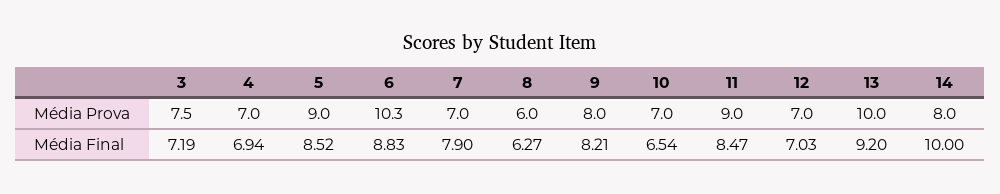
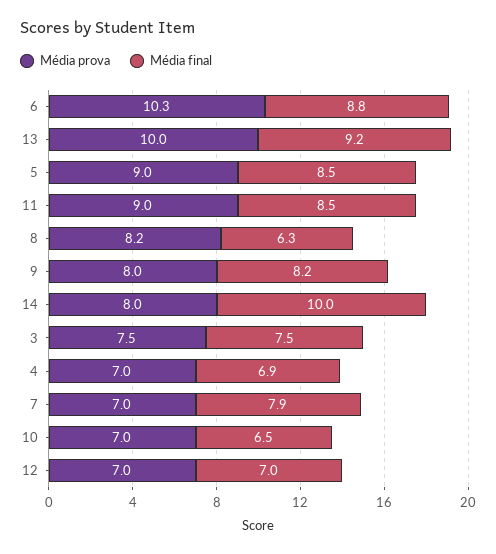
Média Prova, 8: 6 -> 8.2
Média Final, 3: 7.19 -> 7.5

